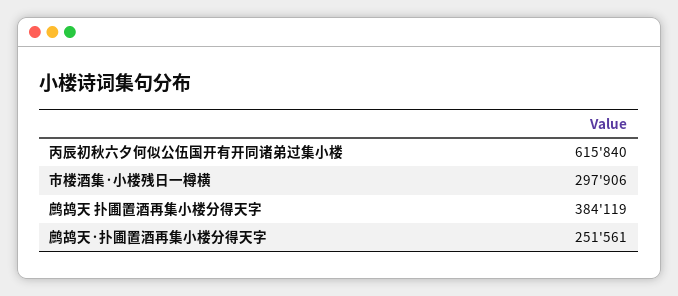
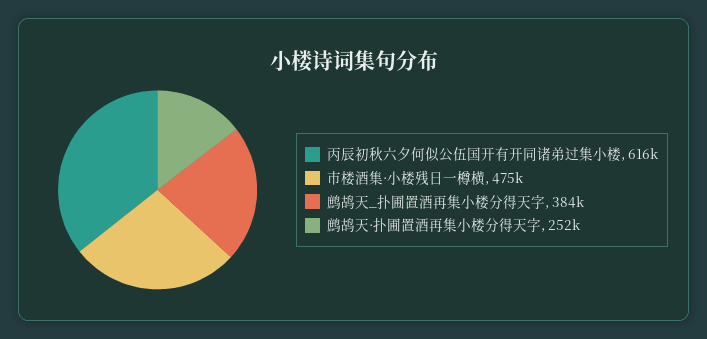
市楼酒集·小楼残日一樽横: 297906 -> 475000

